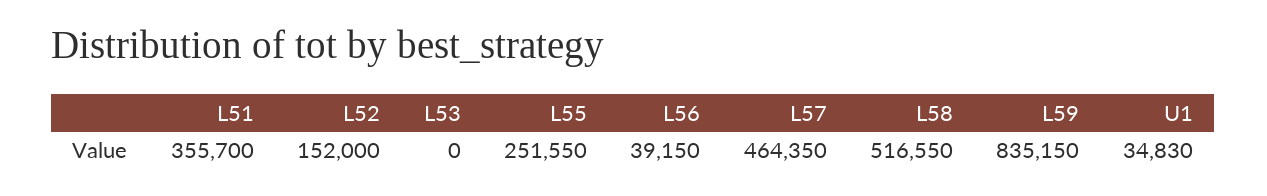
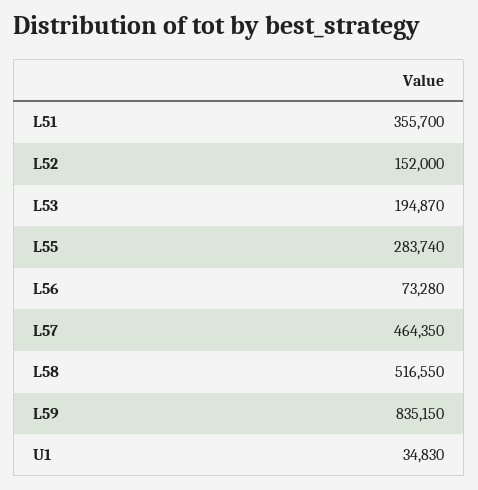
L53: 0 -> 194870
L55: 251550 -> 283740
L56: 39150 -> 73280

